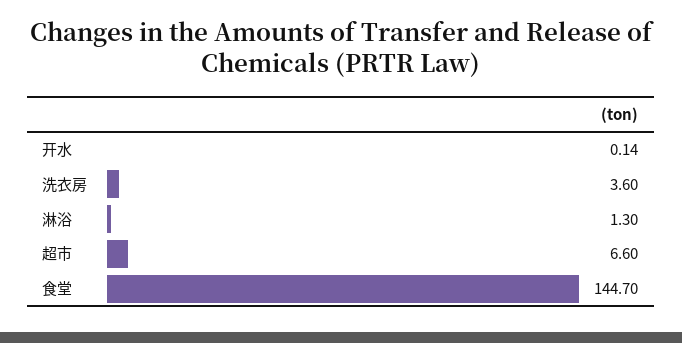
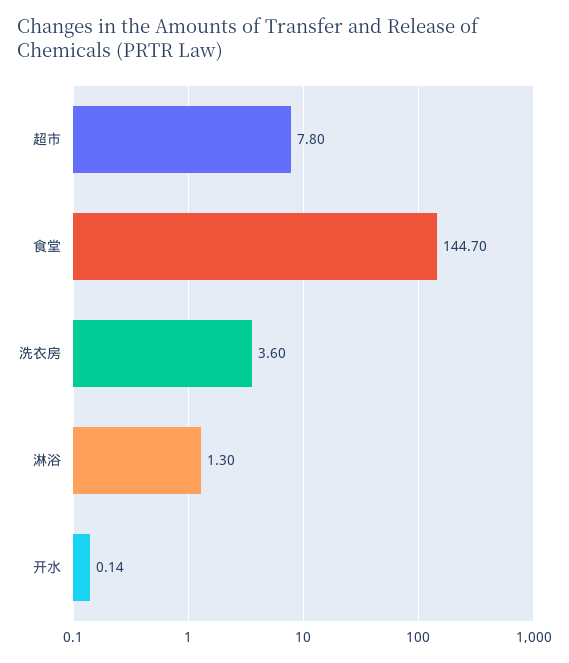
超市: 6.6 -> 7.8

